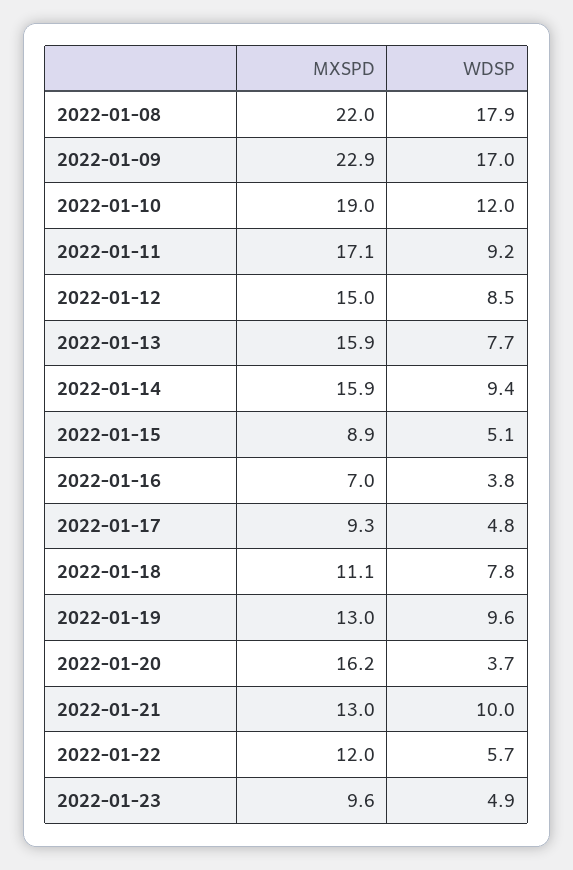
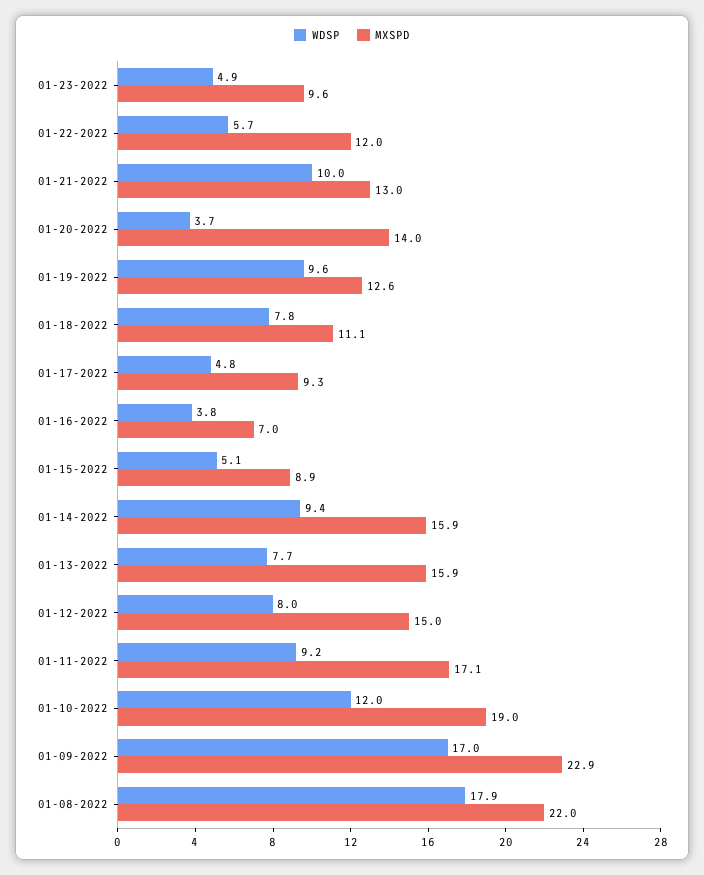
WDSP, 2022-01-12: 8.5 -> 8
MXSPD, 2022-01-19: 13 -> 12.6
MXSPD, 2022-01-20: 16.2 -> 14

